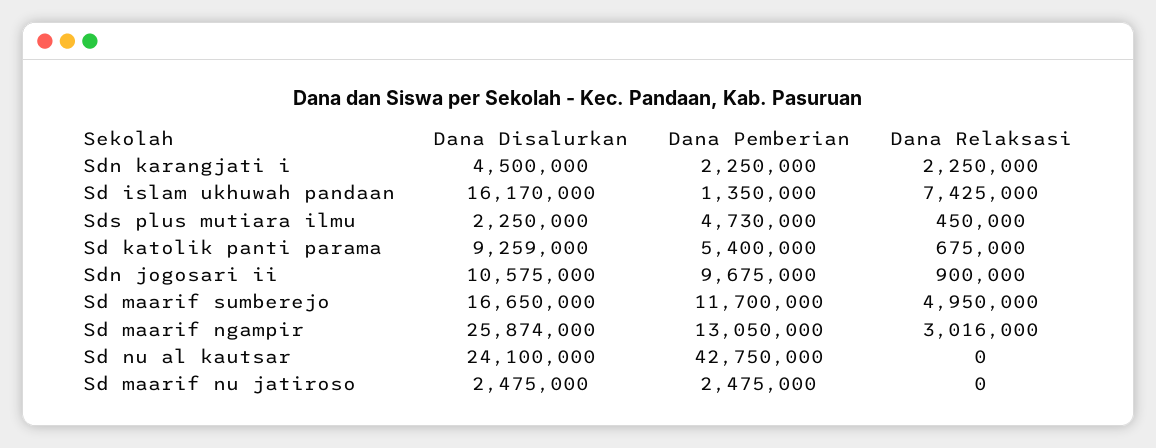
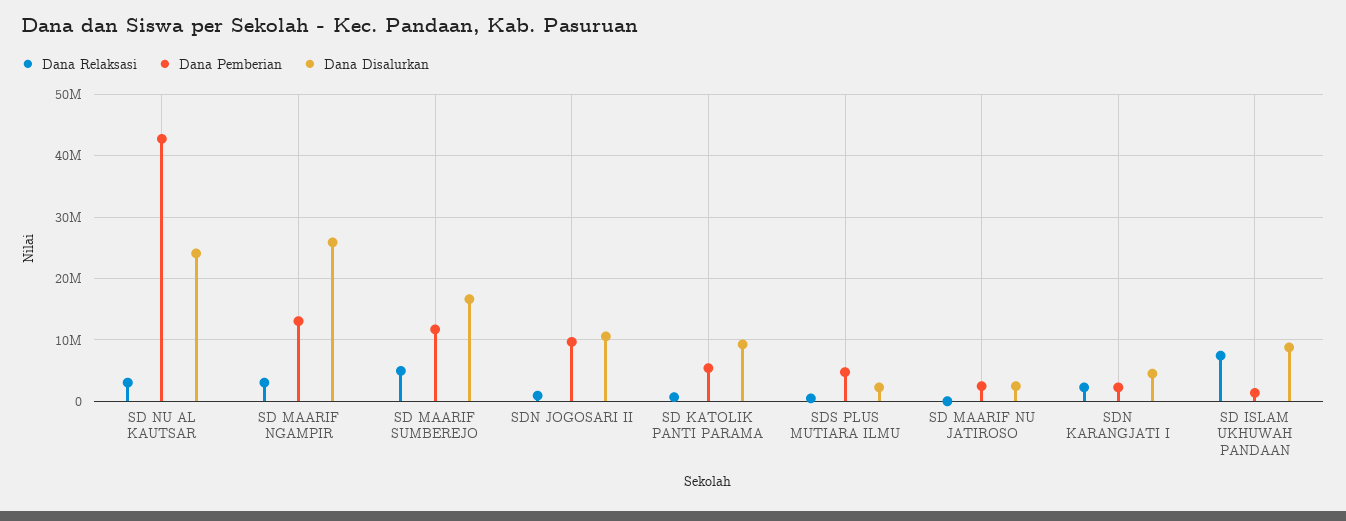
Dana Disalurkan, Sd islam ukhuwah pandaan: 16170000 -> 9000000
Dana Relaksasi, Sd nu al kautsar: 0 -> 3000000

